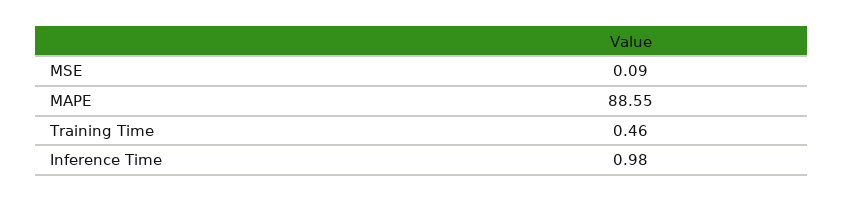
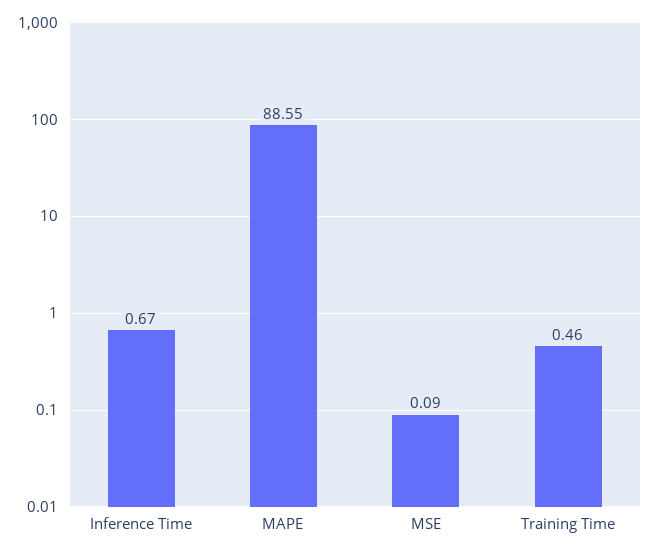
Inference Time: 0.98 -> 0.67

